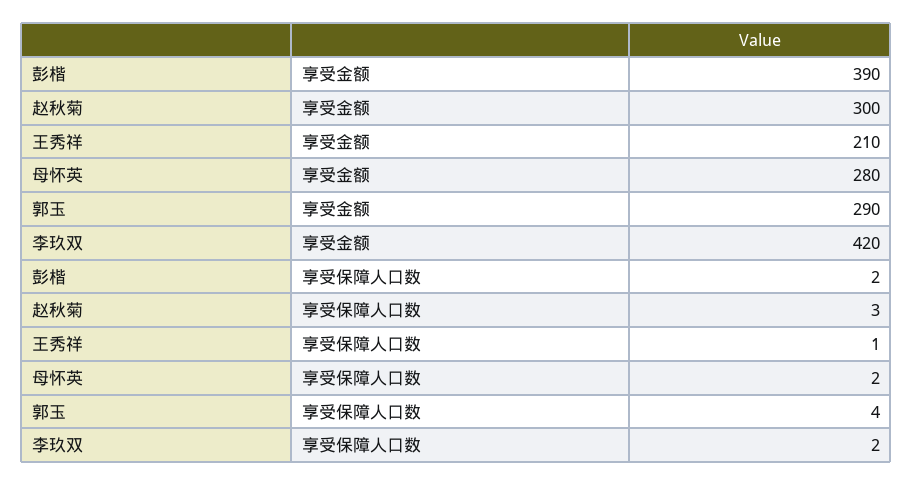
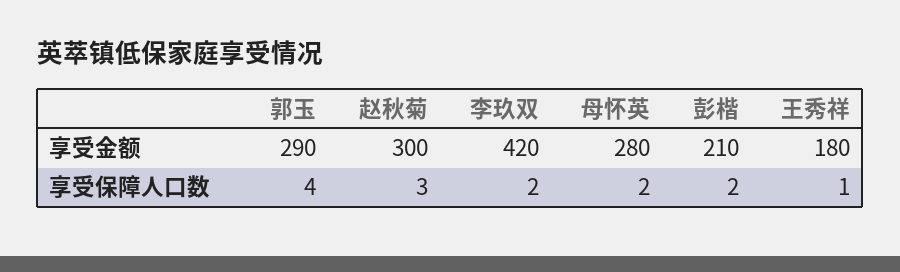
彭楷, 享受金额: 390 -> 210
王秀祥, 享受金额: 210 -> 180

